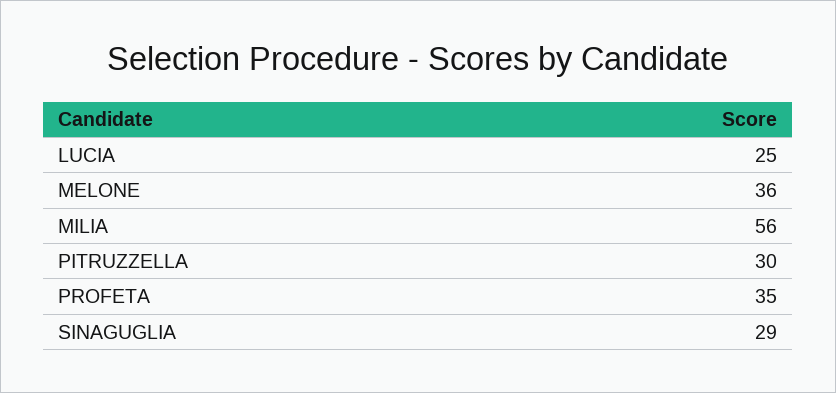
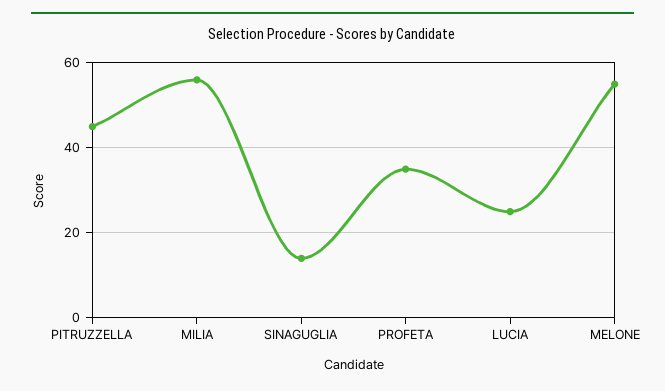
MELONE: 36 -> 55
PITRUZZELLA: 30 -> 45
SINAGUGLIA: 29 -> 15

